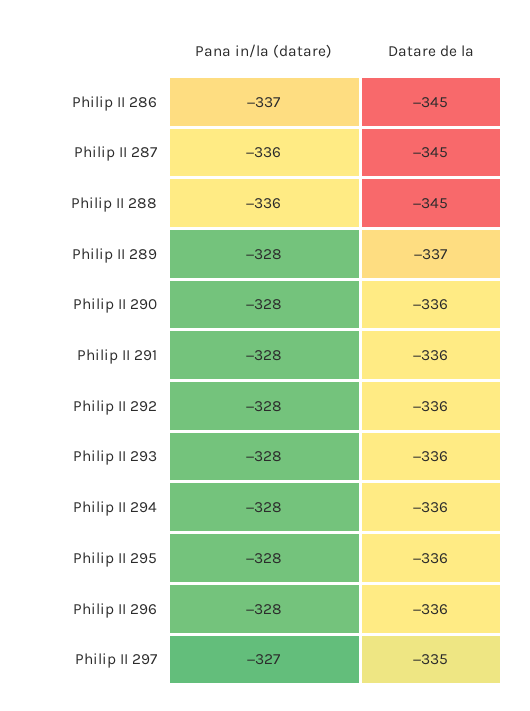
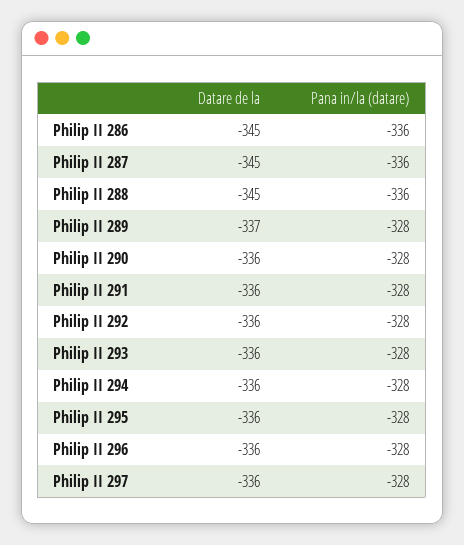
Pana in/la (datare), Philip II 286: -337 -> -336
Pana in/la (datare), Philip II 297: -327 -> -328
Datare de la, Philip II 297: -335 -> -336

